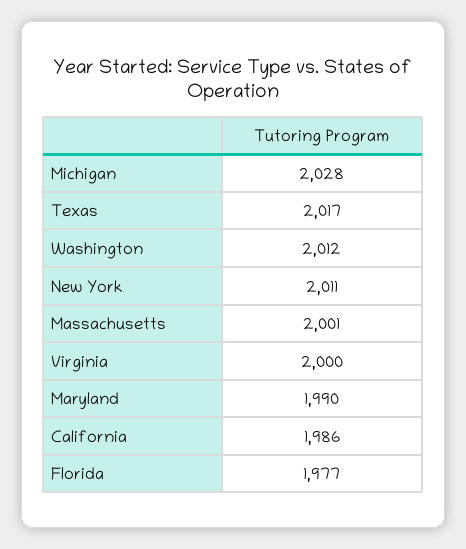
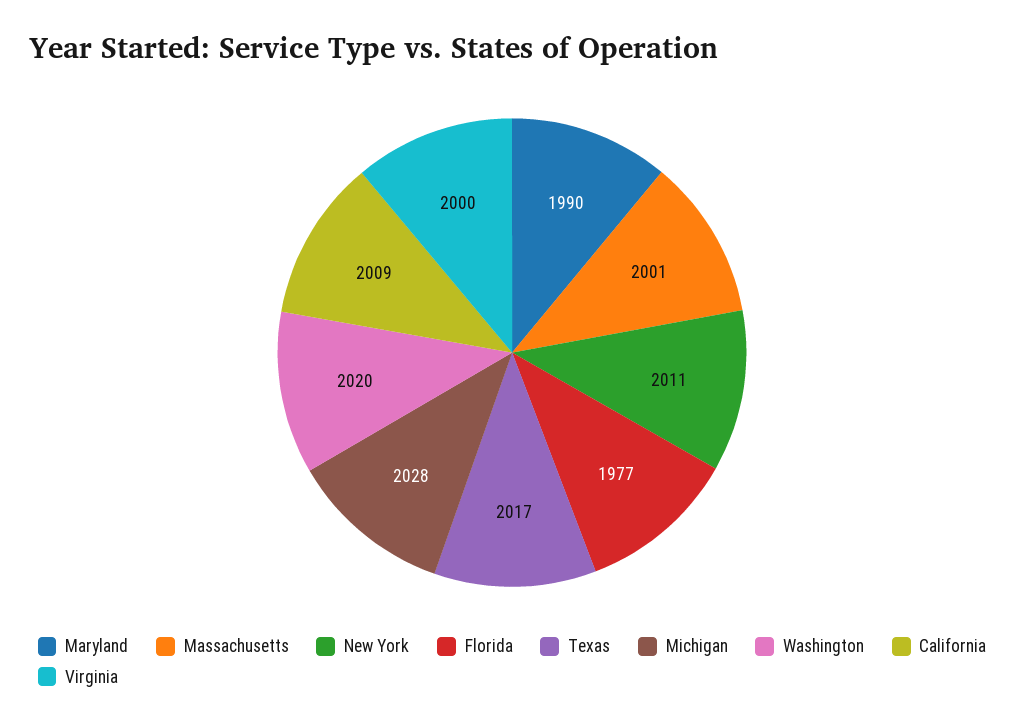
Washington: 2012 -> 2020
California: 1986 -> 2009

